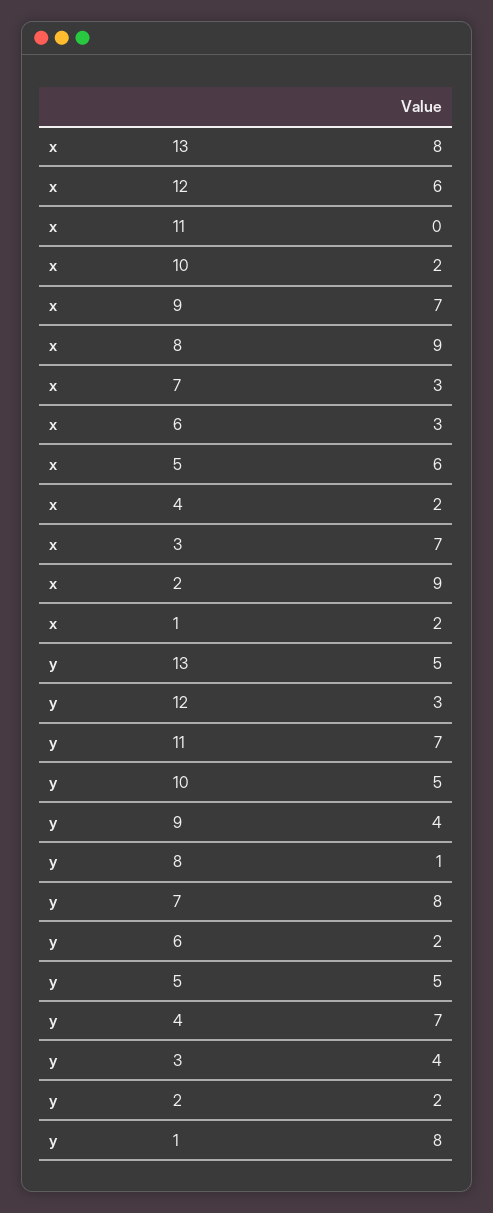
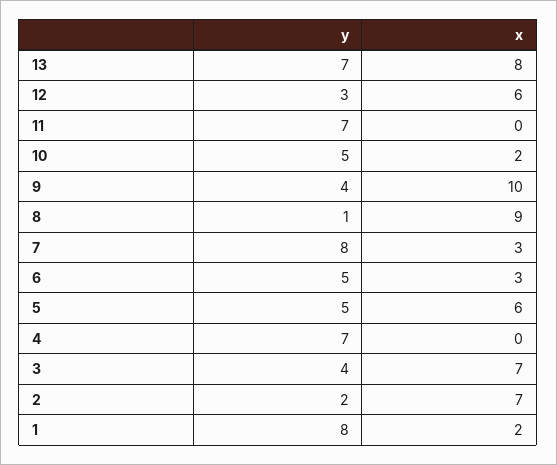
x, 9: 7 -> 10
x, 4: 2 -> 0
x, 2: 9 -> 7
y, 13: 5 -> 7
y, 6: 2 -> 5

